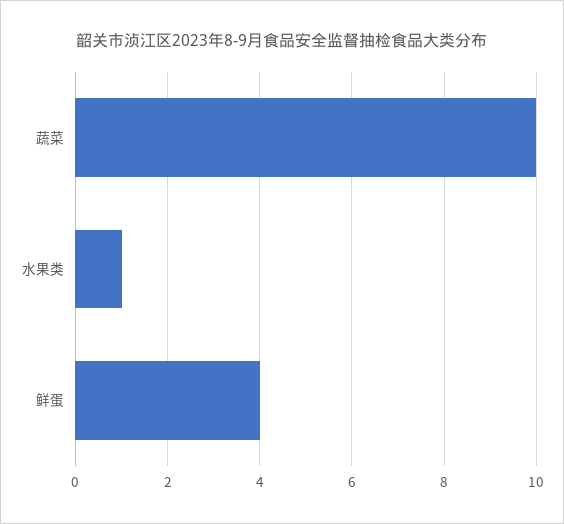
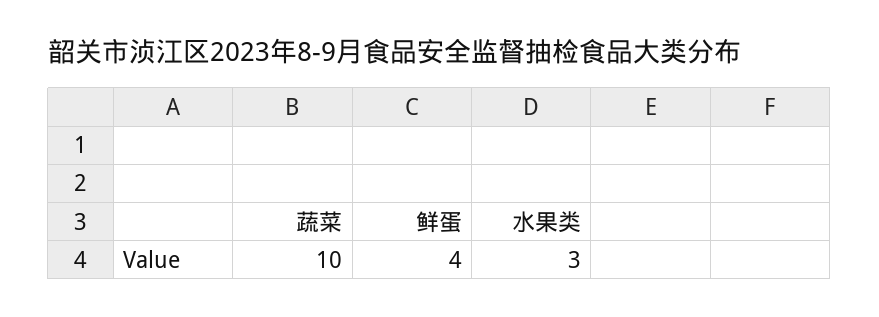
水果类: 1 -> 3

